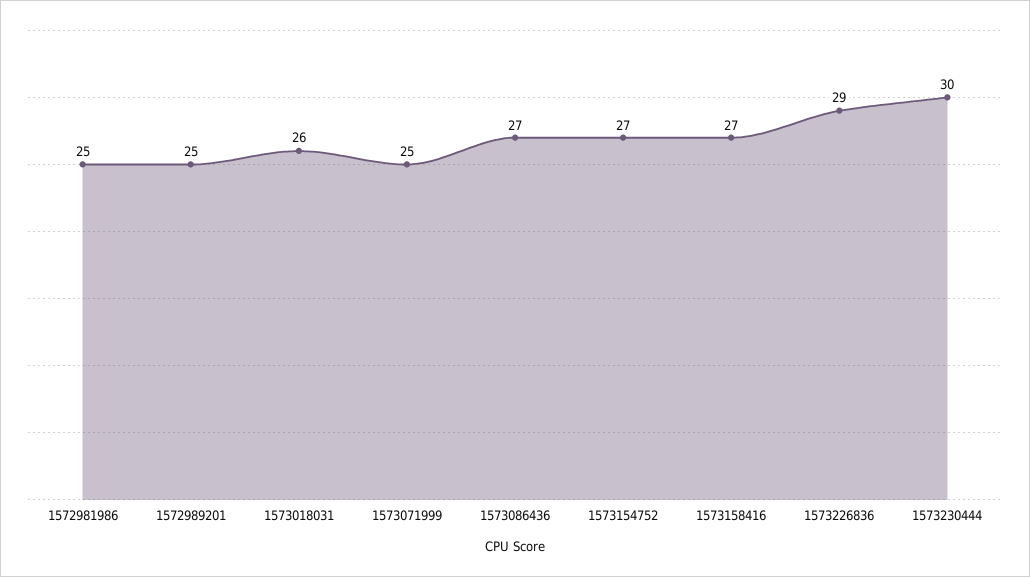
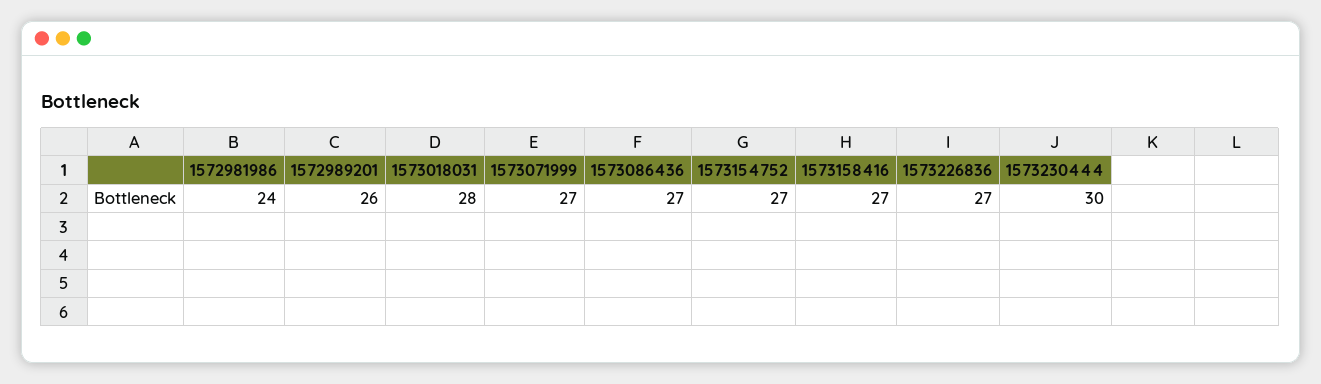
1572981986: 25 -> 24
1572989201: 25 -> 26
1573018031: 26 -> 28
1573071999: 25 -> 27
1573226836: 29 -> 27

